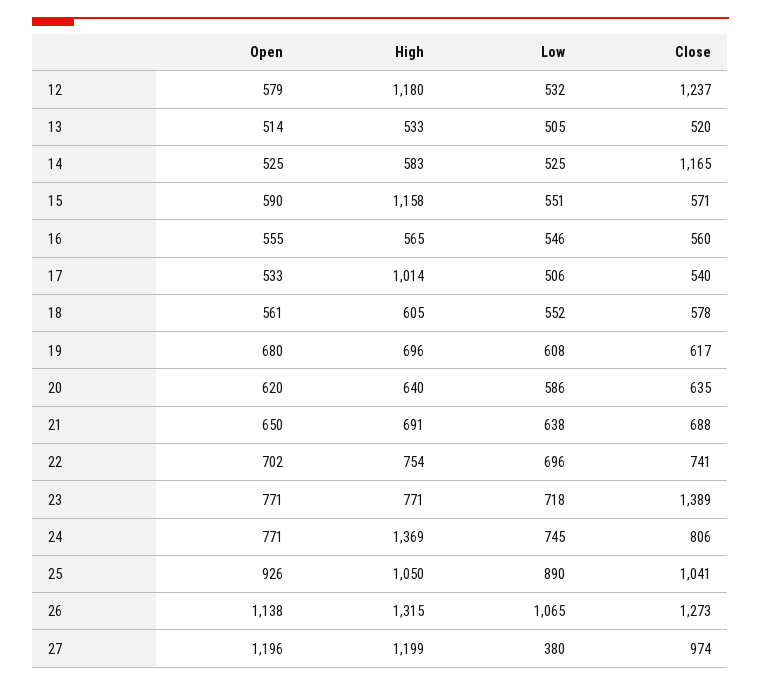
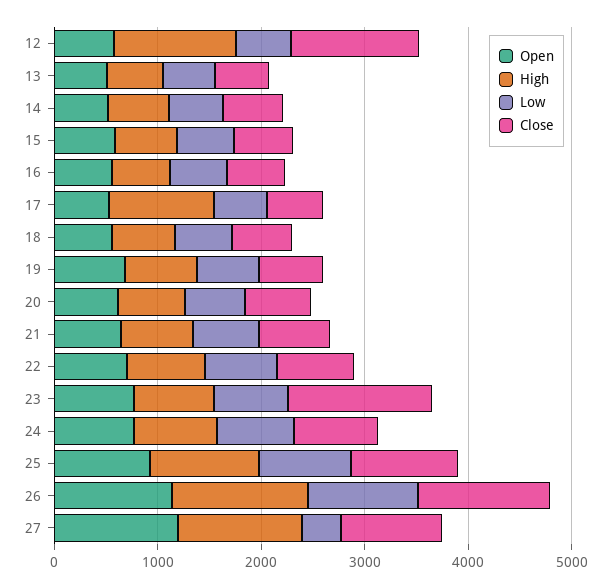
Close, 14: 1165 -> 600
High, 15: 1158 -> 600
High, 24: 1369 -> 800

